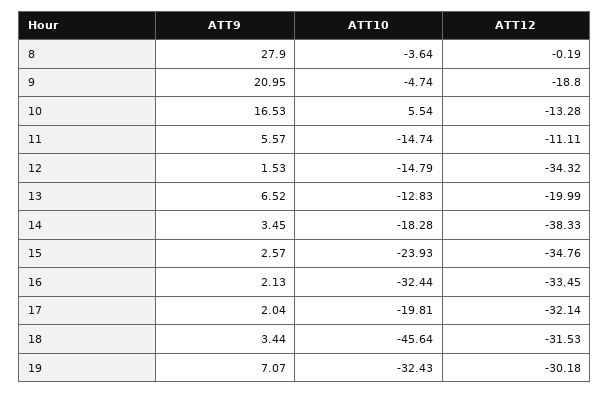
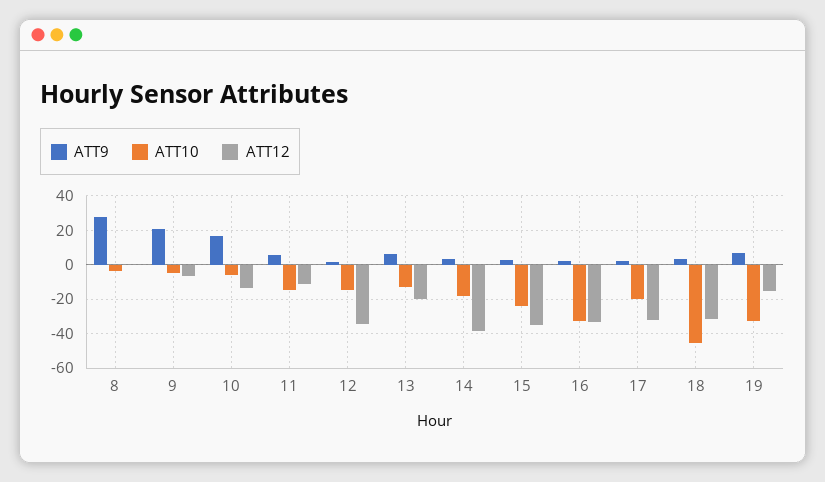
ATT12, 9: -18.8 -> -5
ATT10, 10: 5.54 -> -5
ATT12, 19: -30.18 -> -15

